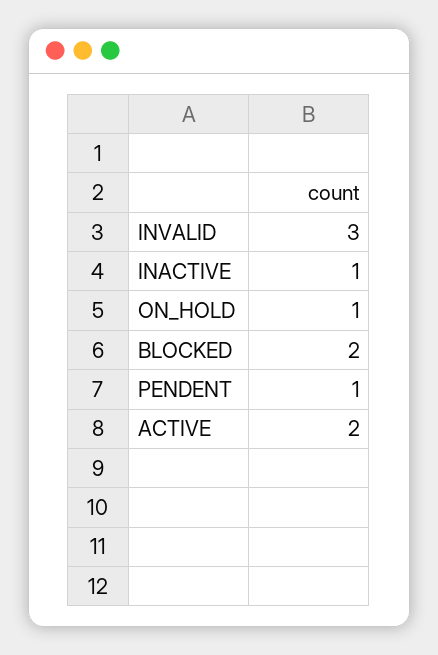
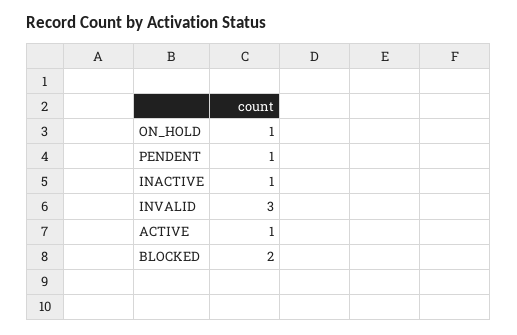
ACTIVE: 2 -> 1

